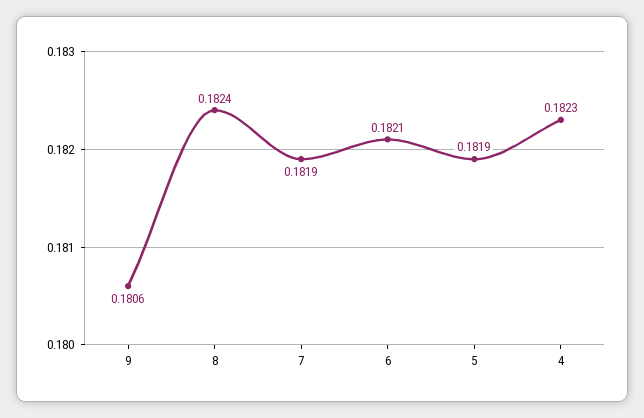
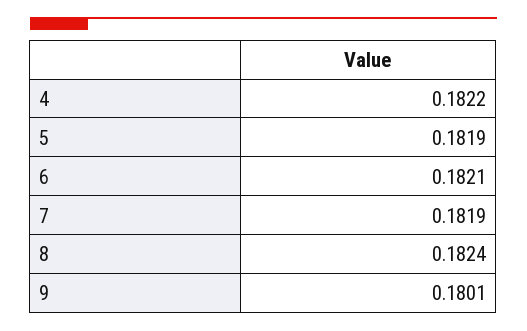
9: 0.1806 -> 0.1801
4: 0.1823 -> 0.1822

